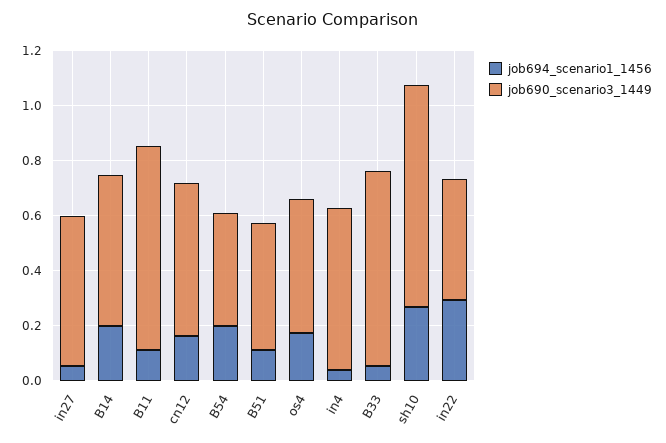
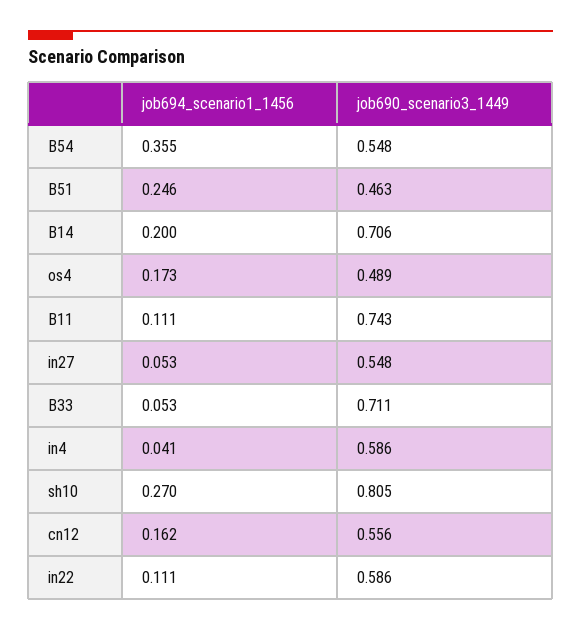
job690_scenario3_1449, B14: 0.55 -> 0.706
job694_scenario1_1456, B54: 0.2 -> 0.355
job690_scenario3_1449, B54: 0.4 -> 0.548
job694_scenario1_1456, B51: 0.1 -> 0.246
job694_scenario1_1456, in22: 0.3 -> 0.111
job690_scenario3_1449, in22: 0.45 -> 0.586

